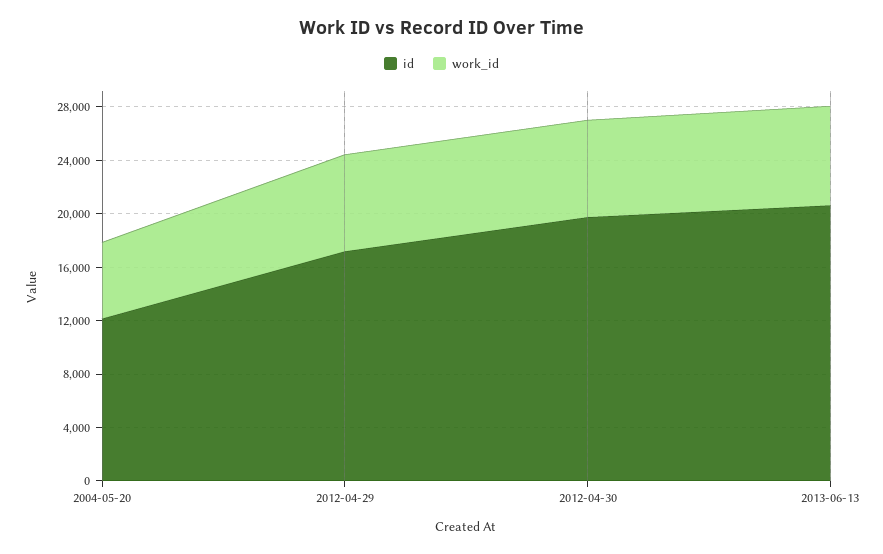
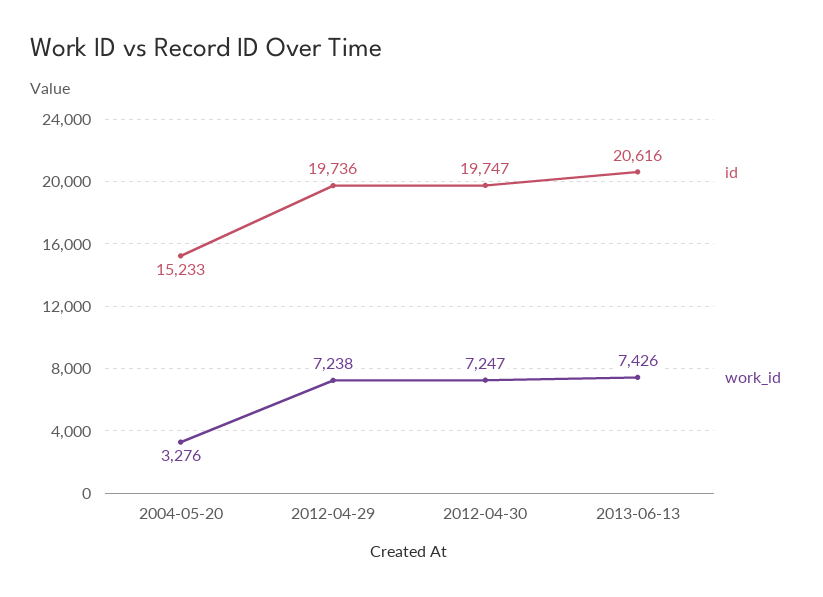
id, 2004-05-20: 12000 -> 15233
work_id, 2004-05-20: 6000 -> 3276
id, 2012-04-29: 17000 -> 19736

